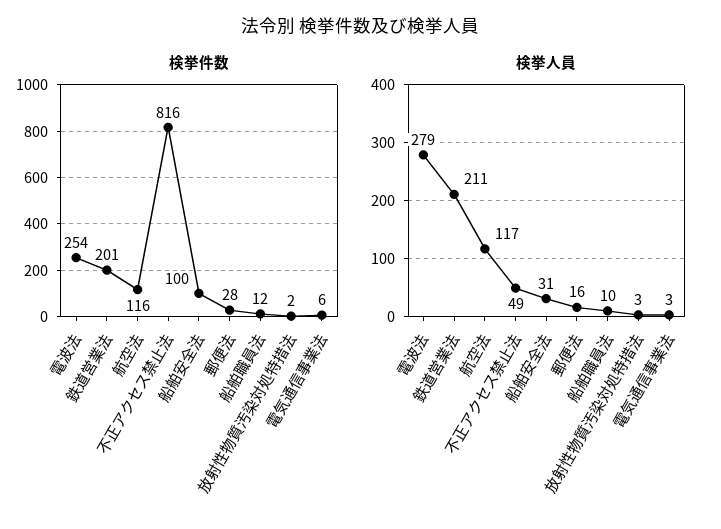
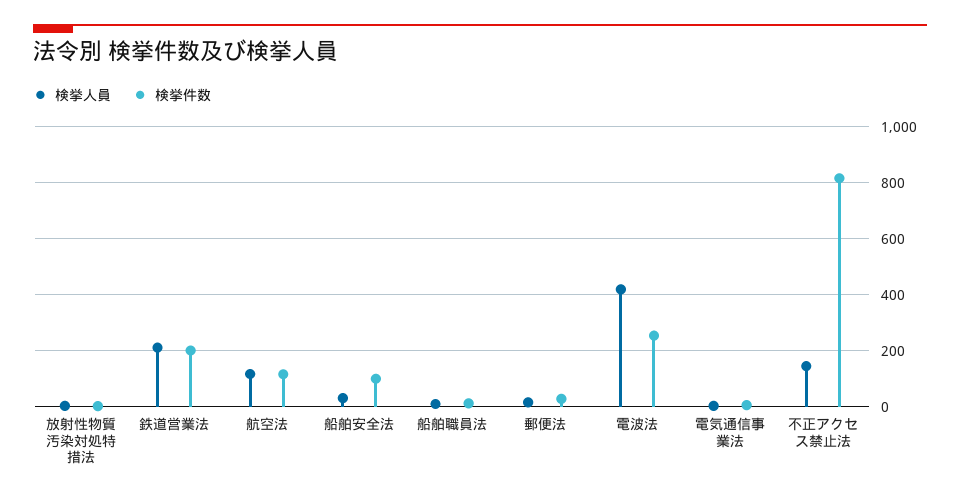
検挙人員, 電波法: 279 -> 425
検挙人員, 不正アクセス禁止法: 49 -> 150

